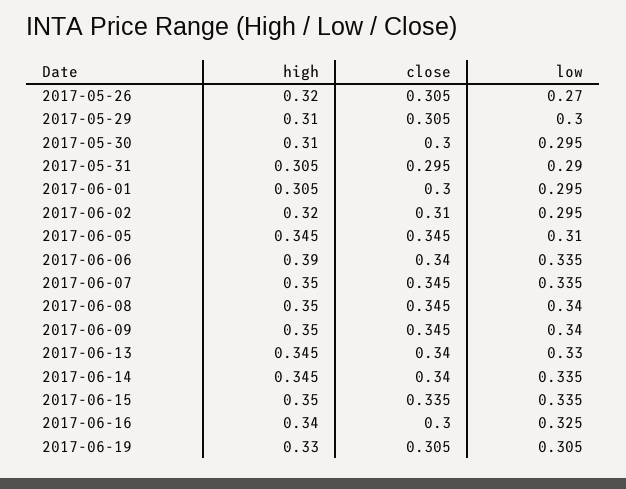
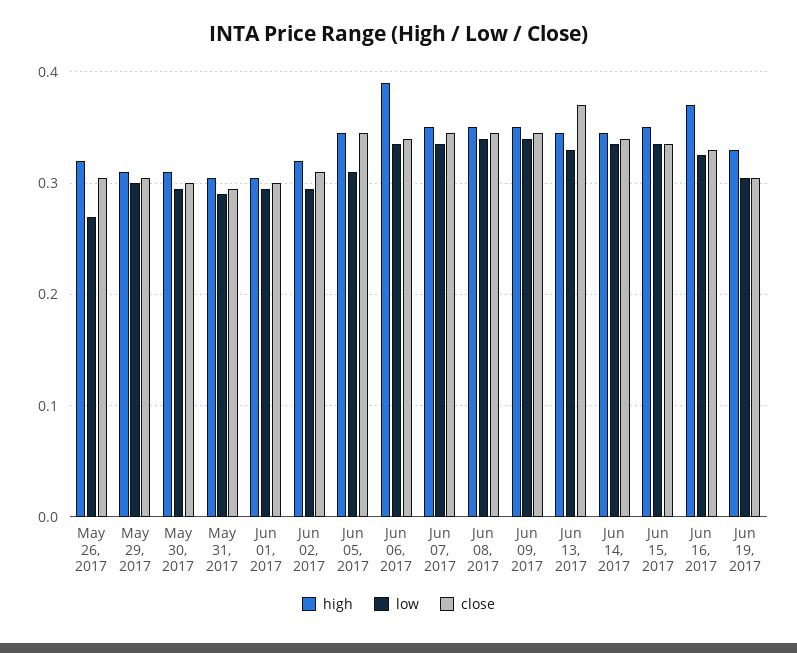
close, 2017-06-13: 0.34 -> 0.37
high, 2017-06-16: 0.34 -> 0.37
close, 2017-06-16: 0.3 -> 0.33

